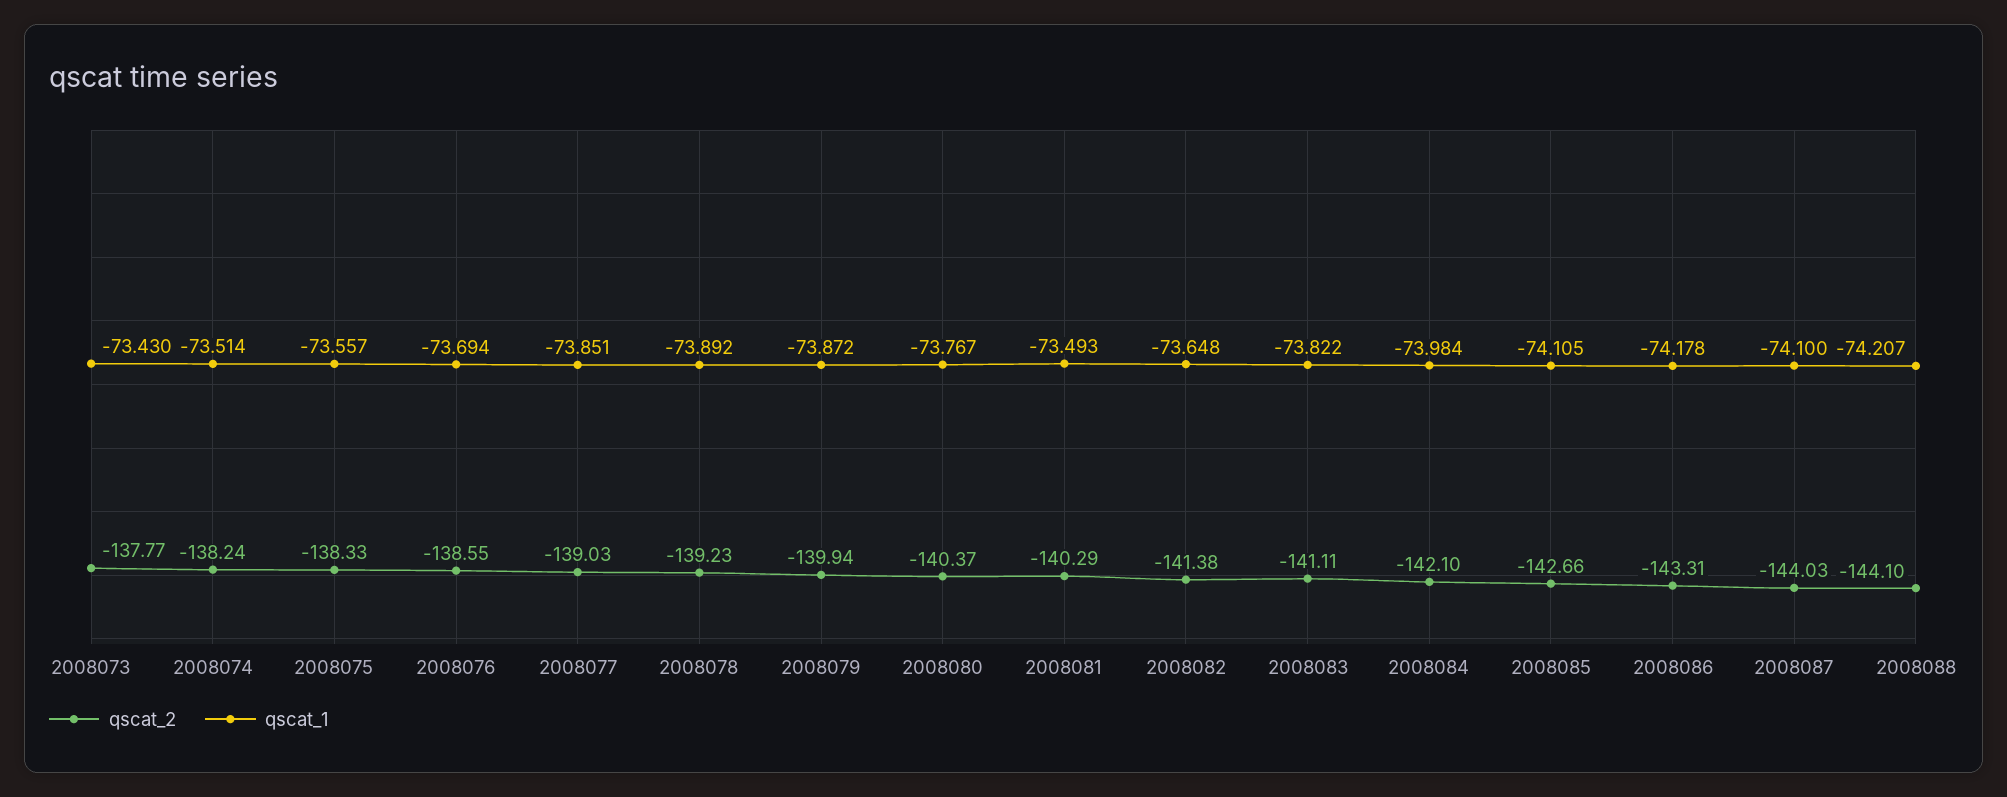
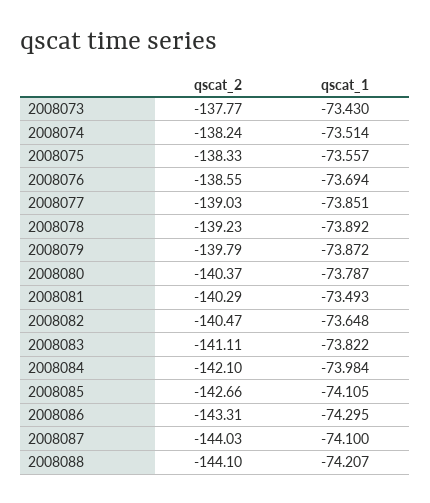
qscat_2, 2008079: -139.94 -> -139.79
qscat_1, 2008080: -73.767 -> -73.787
qscat_2, 2008082: -141.38 -> -140.47
qscat_1, 2008086: -74.178 -> -74.295

